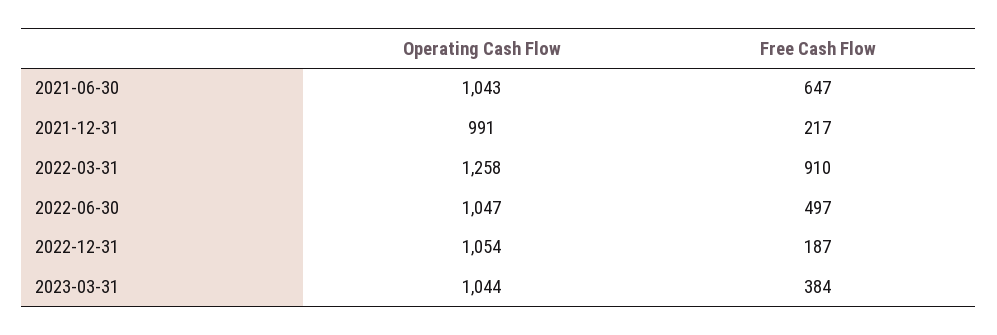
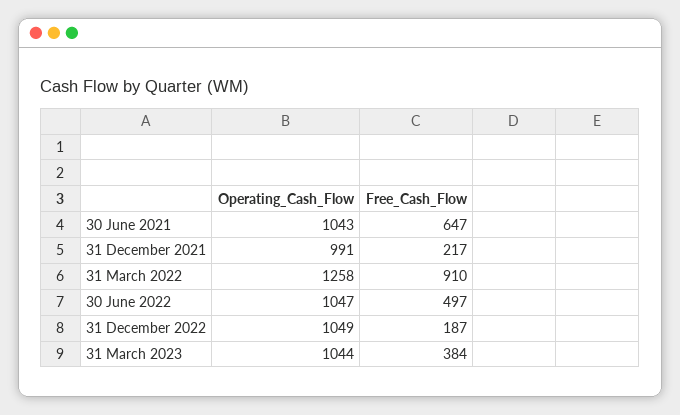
Operating Cash Flow, 2022-12-31: 1054 -> 1049

